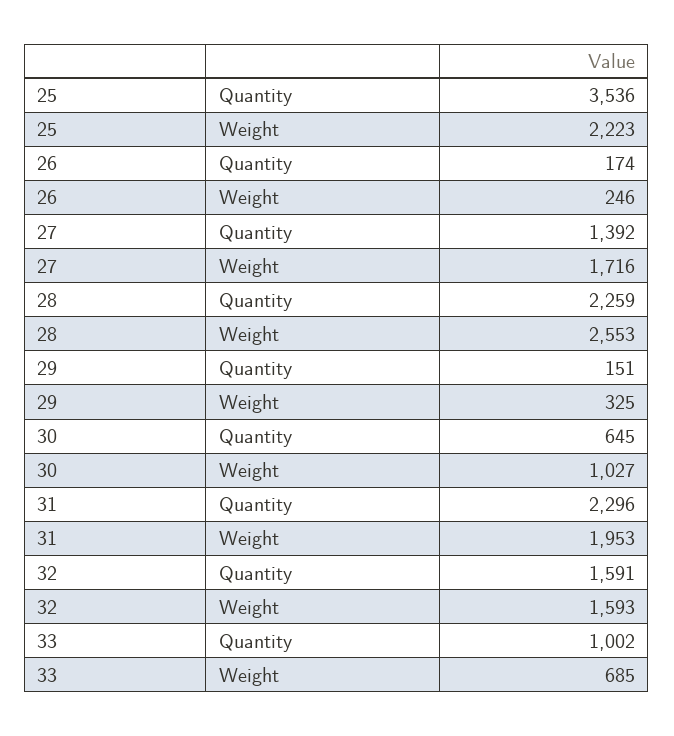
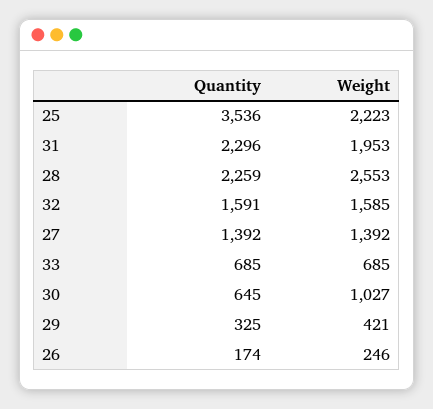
27, Weight: 1716 -> 1392
29, Quantity: 151 -> 325
29, Weight: 325 -> 421
32, Weight: 1593 -> 1585
33, Quantity: 1002 -> 685

